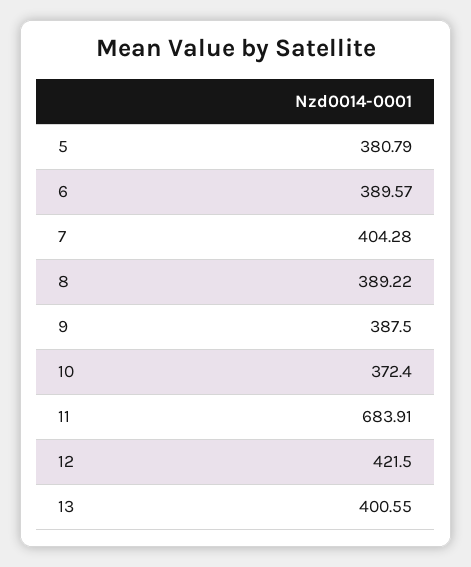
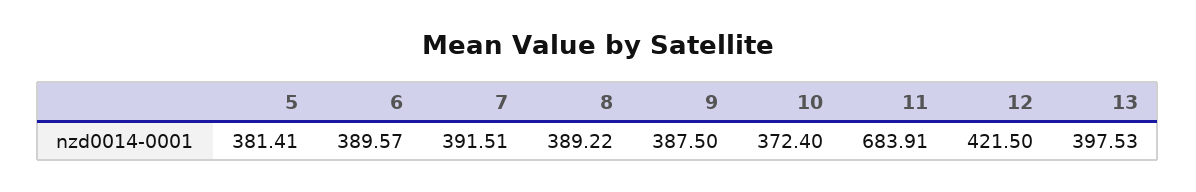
5: 380.79 -> 381.41
7: 404.28 -> 391.51
13: 400.55 -> 397.53

